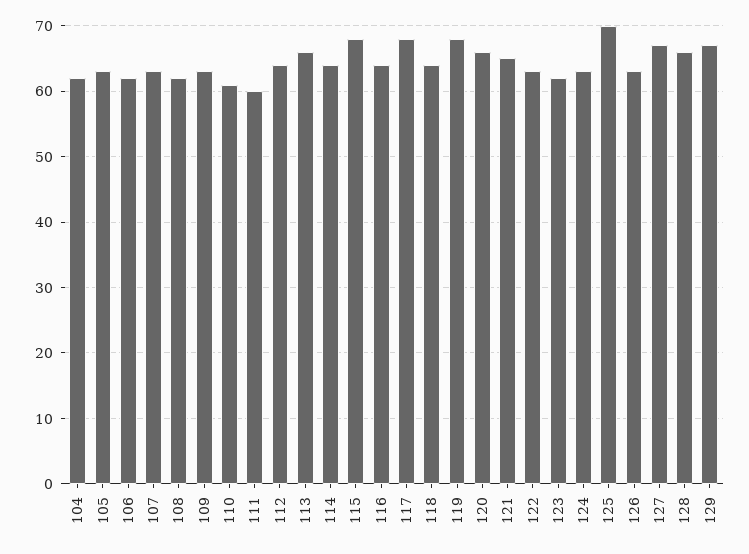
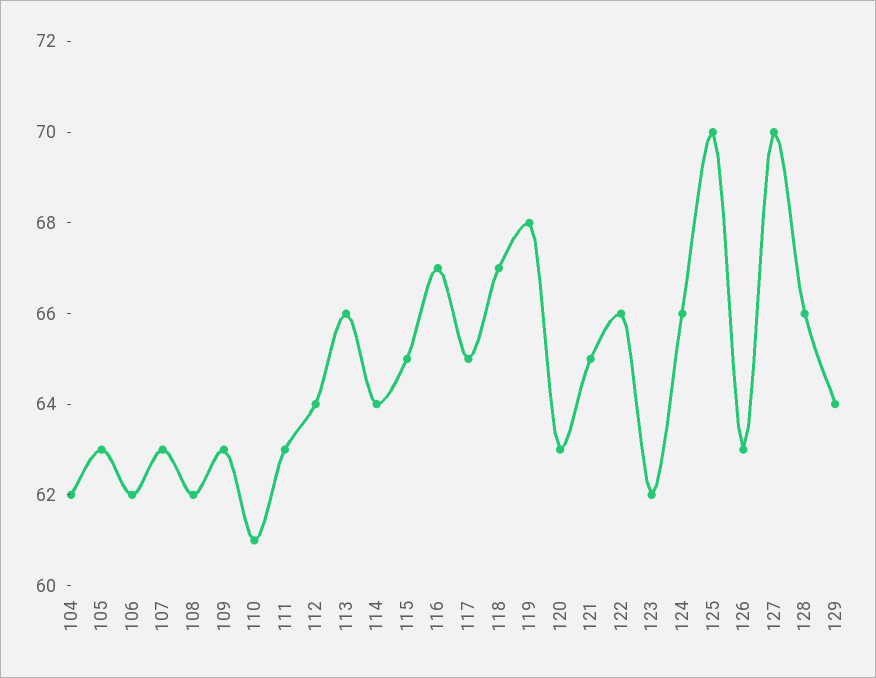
111: 60 -> 63
115: 68 -> 65
116: 64 -> 67
117: 68 -> 65
118: 64 -> 67
120: 66 -> 63
122: 63 -> 66
124: 63 -> 66
127: 67 -> 70
129: 67 -> 64

